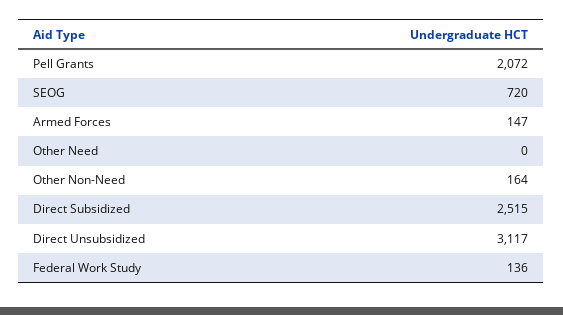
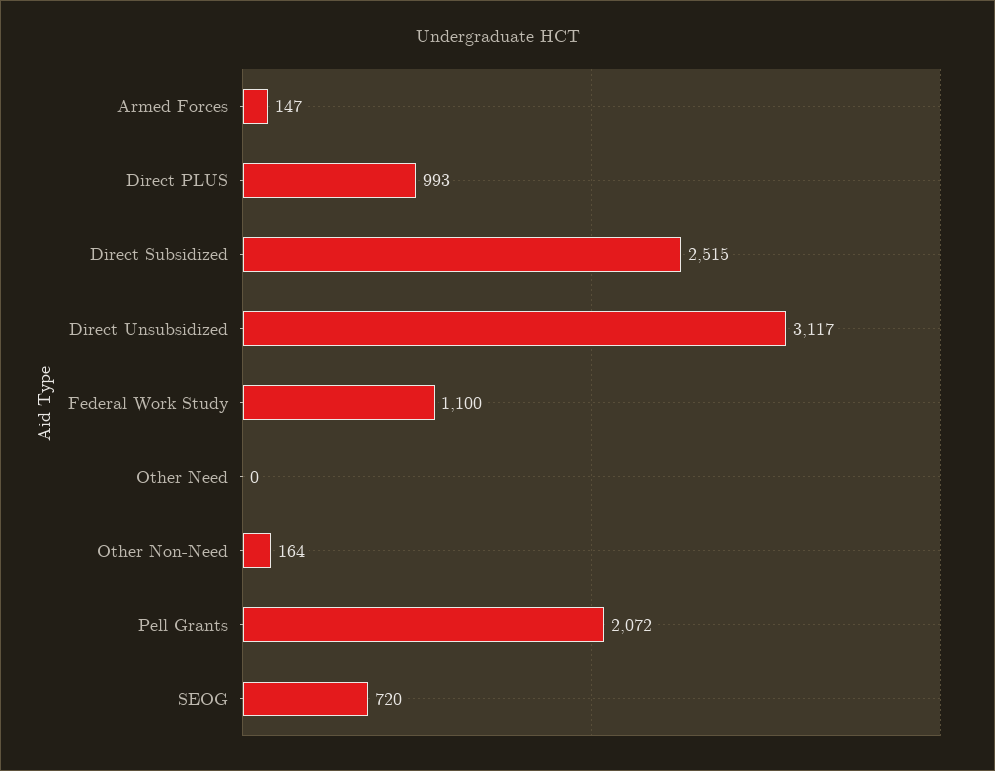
Federal Work Study: 136 -> 1100
Direct PLUS: none -> 993

